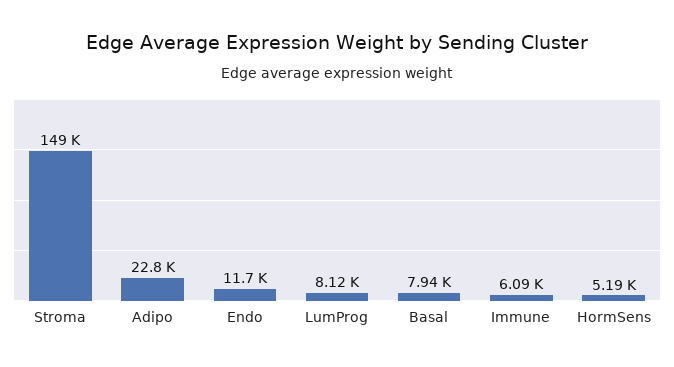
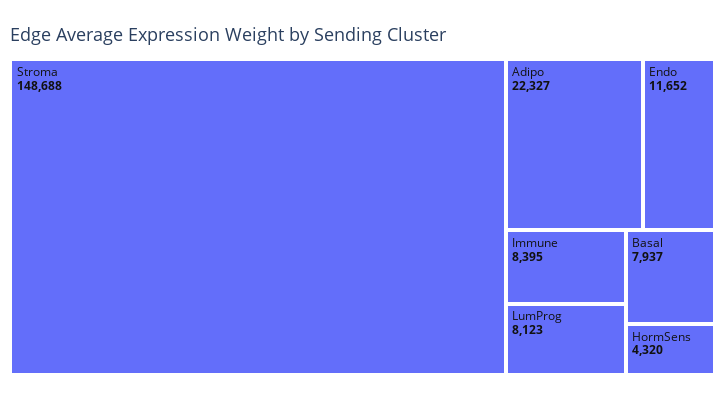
Adipo: 22800 -> 22327
Immune: 6090 -> 8395
HormSens: 5190 -> 4320

